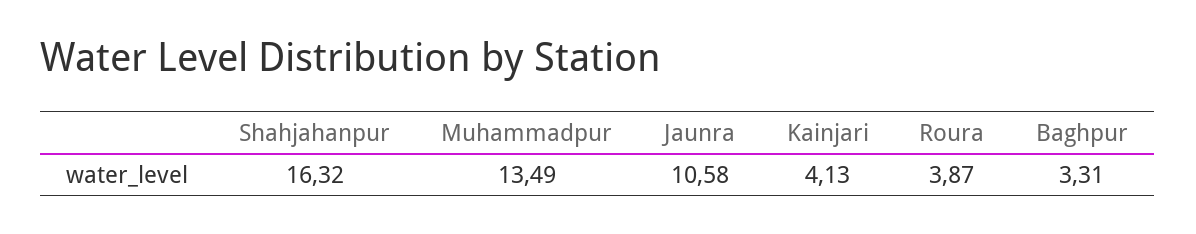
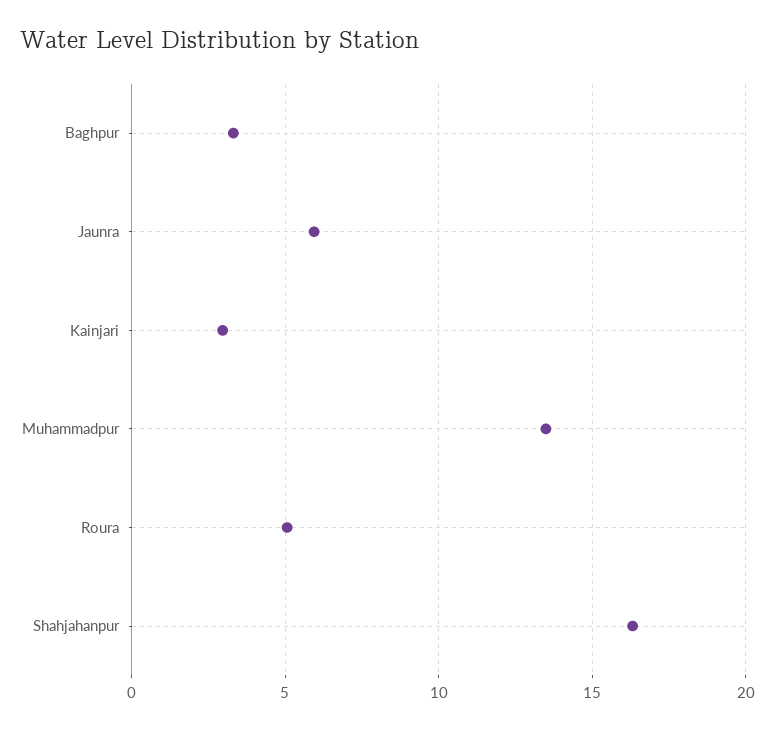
Jaunra: 10.58 -> 6
Kainjari: 4.13 -> 3
Roura: 3.87 -> 5

